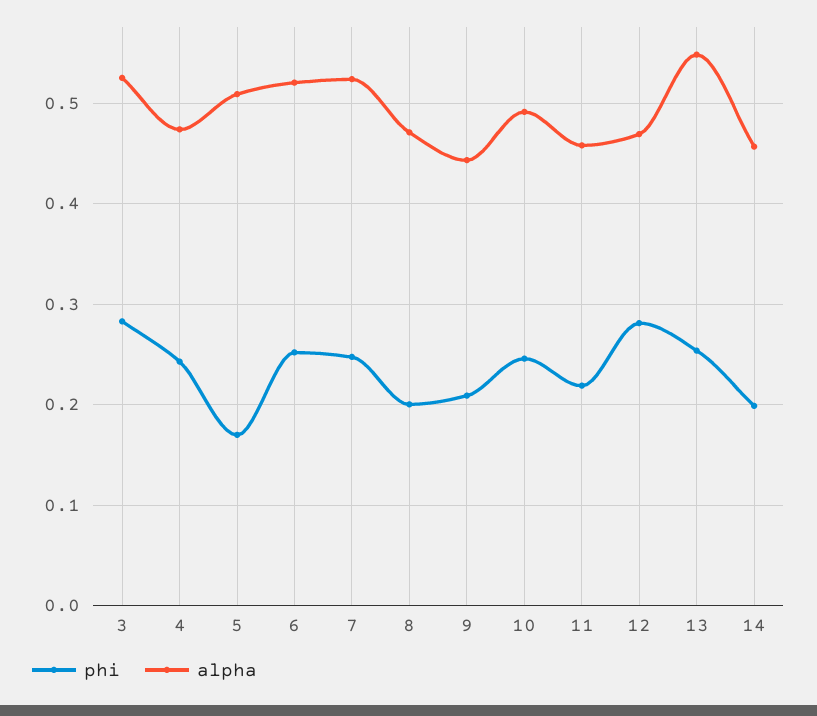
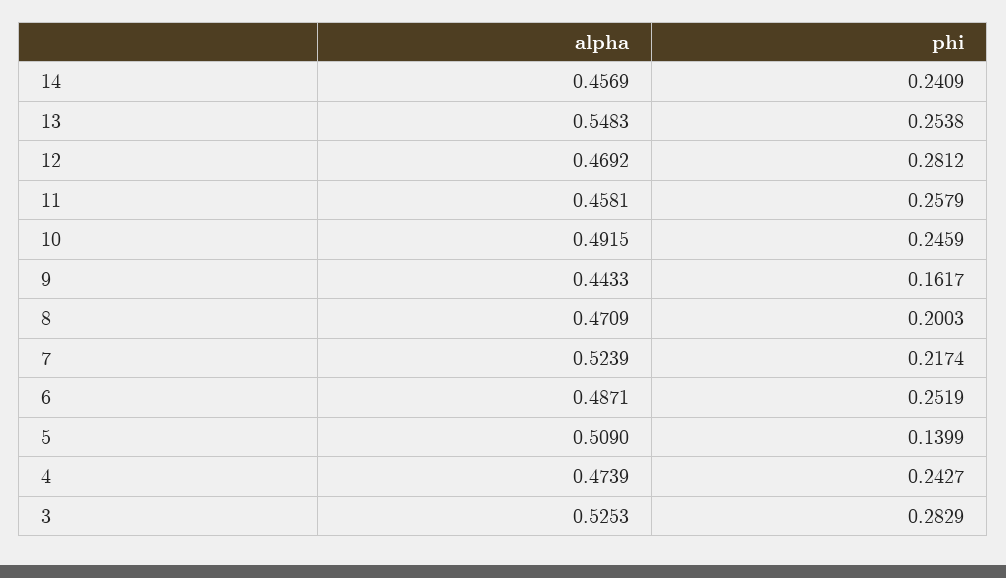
phi, 5: 0.17 -> 0.1399
alpha, 6: 0.52 -> 0.4871
phi, 7: 0.25 -> 0.2174
phi, 9: 0.21 -> 0.1617
phi, 11: 0.22 -> 0.2579
phi, 14: 0.2 -> 0.2409

